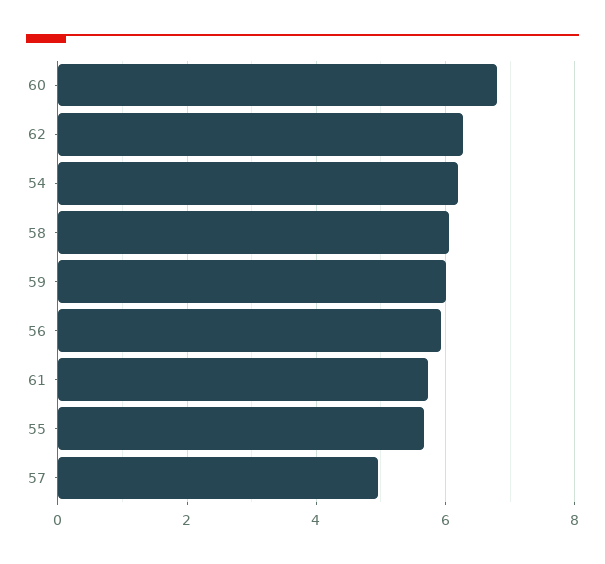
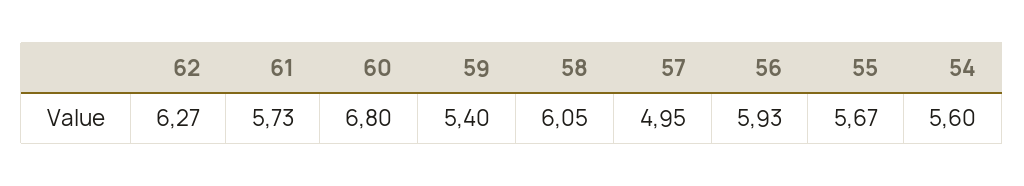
54: 6.2 -> 5.6
59: 6 -> 5.4

